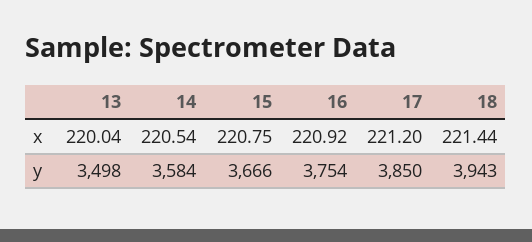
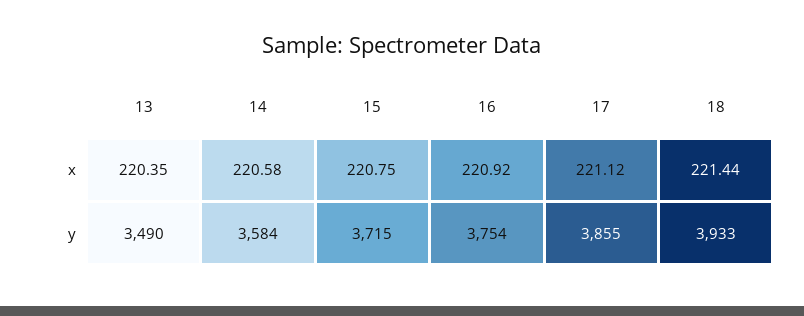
13, x: 220.04 -> 220.35
14, x: 220.54 -> 220.58
17, x: 221.2 -> 221.12
13, y: 3498 -> 3490
15, y: 3666 -> 3715
17, y: 3850 -> 3855
18, y: 3943 -> 3933

